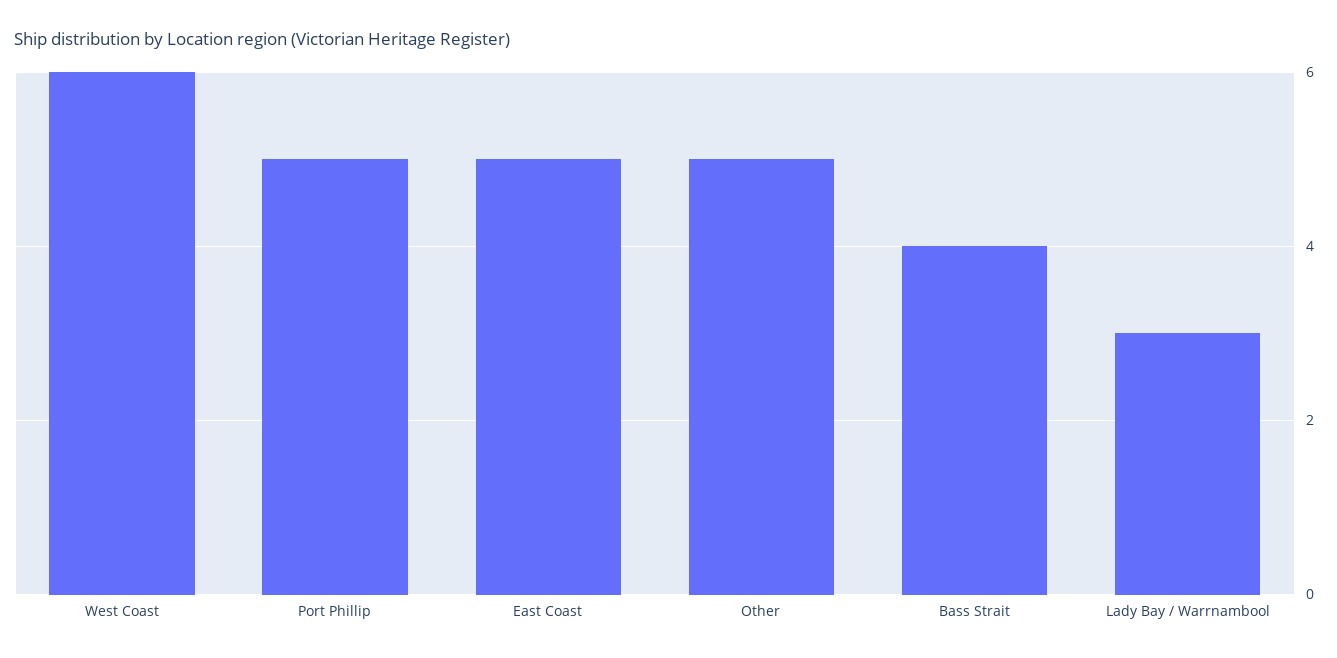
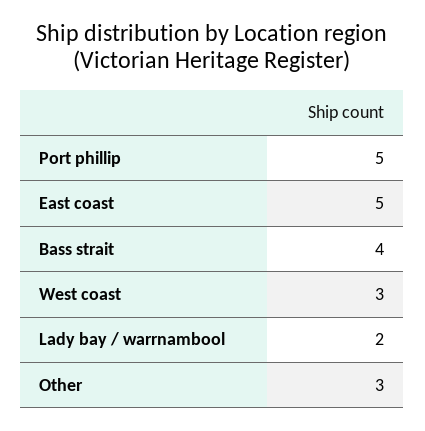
West Coast: 6 -> 3
Other: 5 -> 3
Lady Bay / Warrnambool: 3 -> 2

